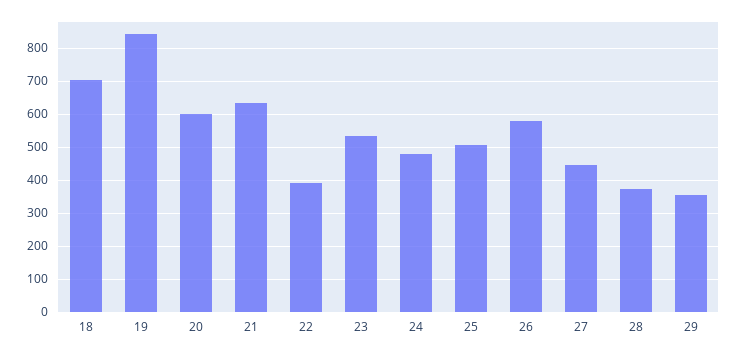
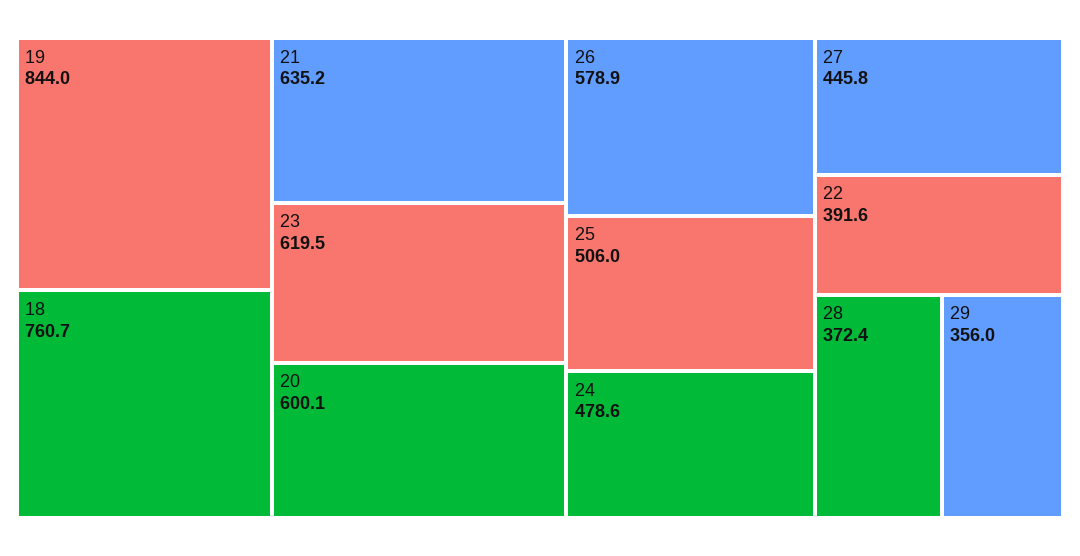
18: 700 -> 760.7
23: 540 -> 619.5

